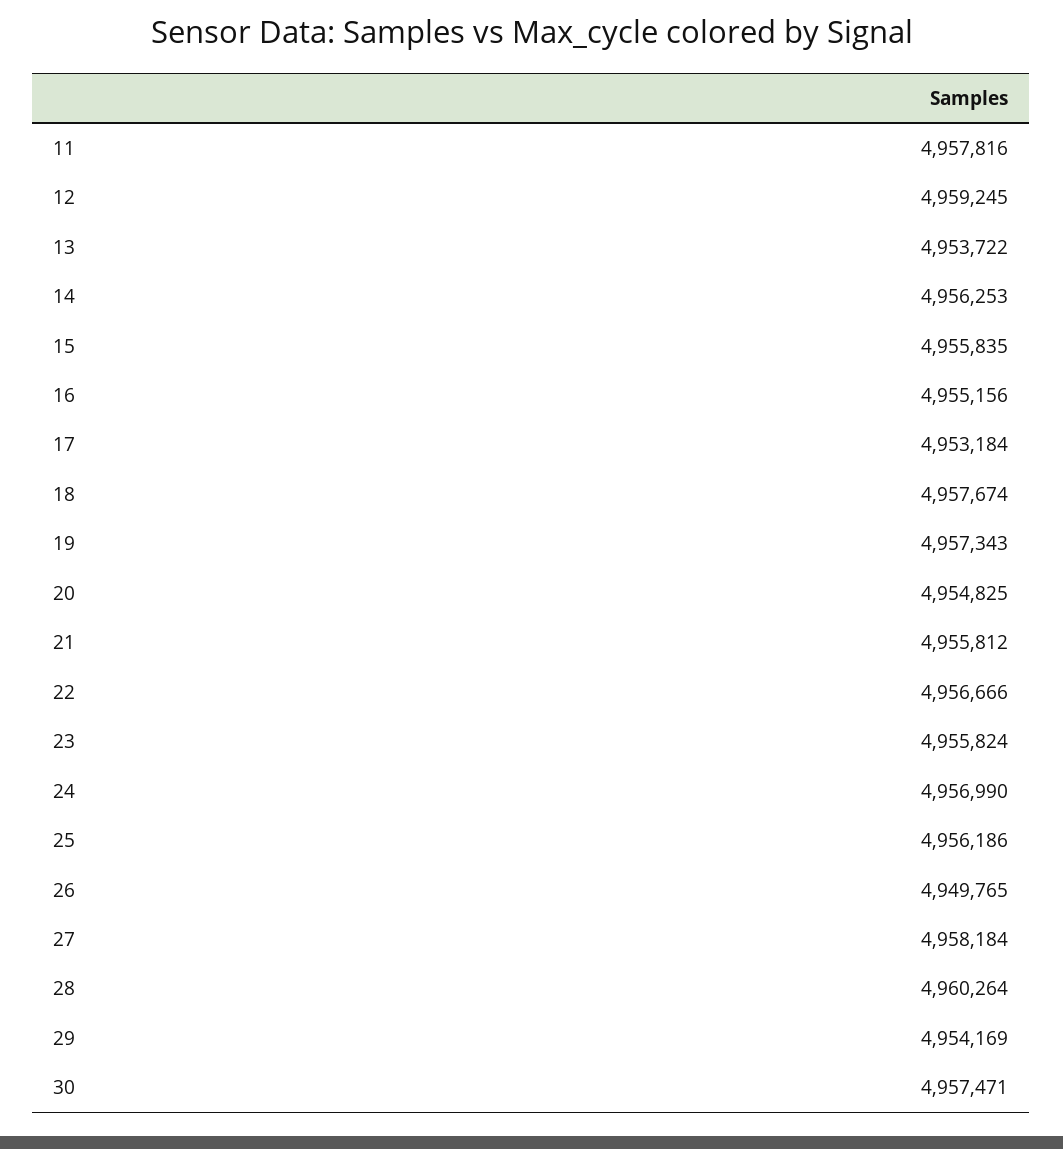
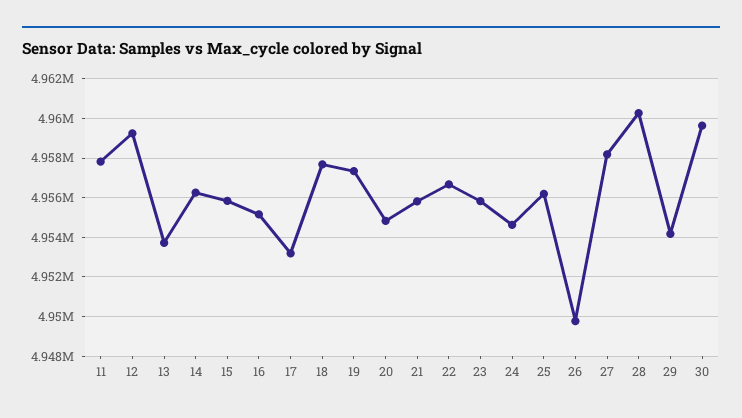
24: 4956990 -> 4954500
30: 4957471 -> 4959500

